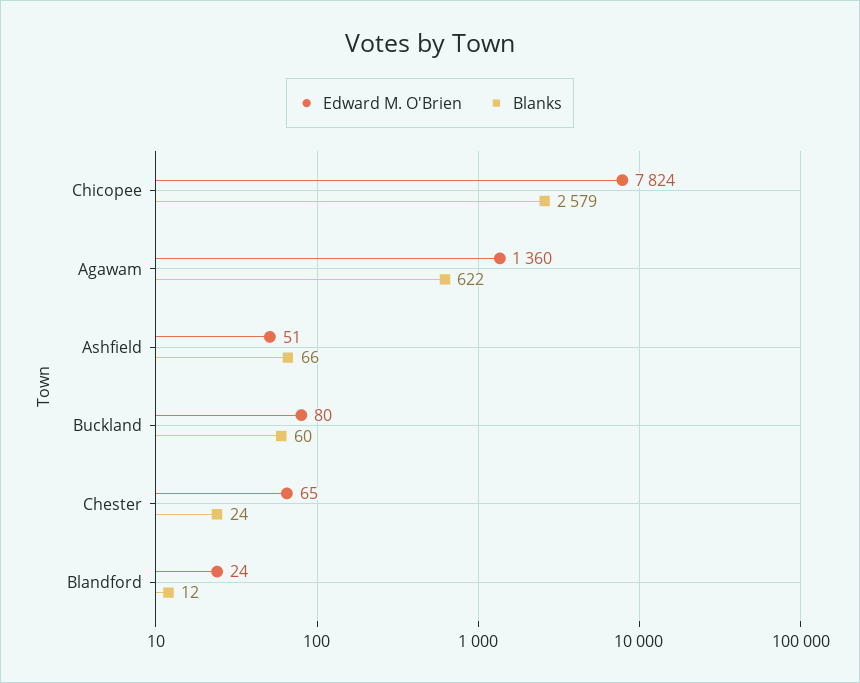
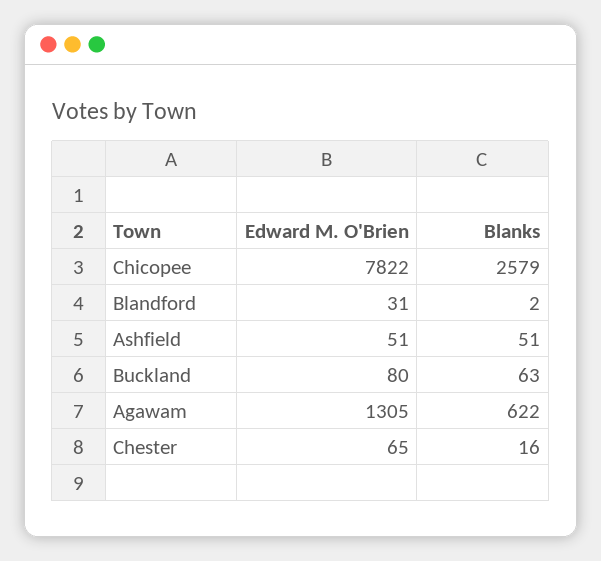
Edward M. O'Brien, Chicopee: 7824 -> 7822
Edward M. O'Brien, Agawam: 1360 -> 1305
Blanks, Ashfield: 66 -> 51
Blanks, Buckland: 60 -> 63
Blanks, Chester: 24 -> 16
Edward M. O'Brien, Blandford: 24 -> 31
Blanks, Blandford: 12 -> 2

